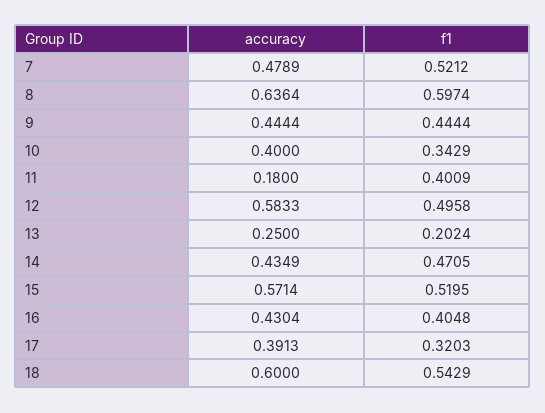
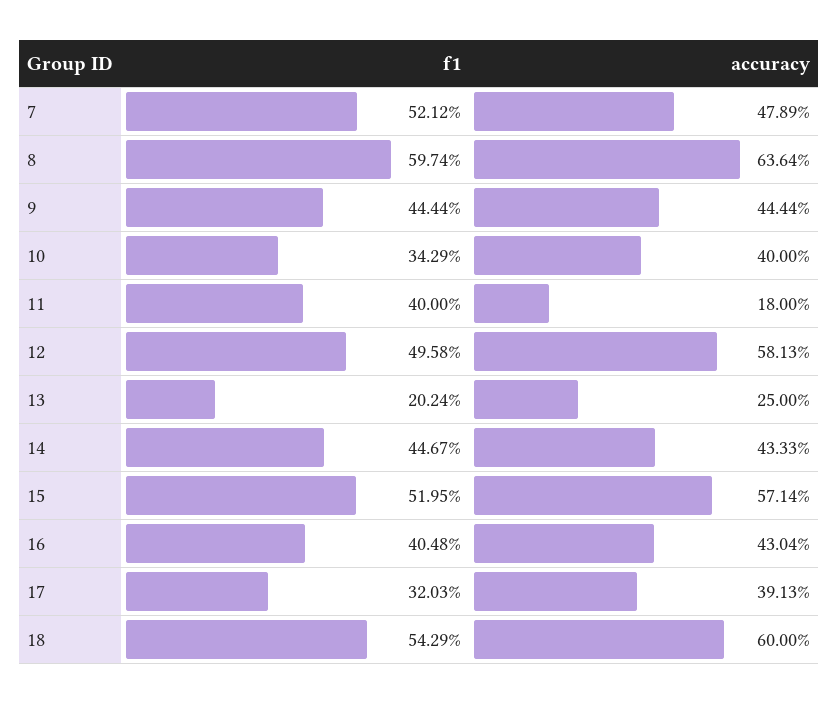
f1, 11: 0.4009 -> 0.4
accuracy, 12: 0.5833 -> 0.5813
accuracy, 14: 0.4349 -> 0.4333
f1, 14: 0.4705 -> 0.4467

